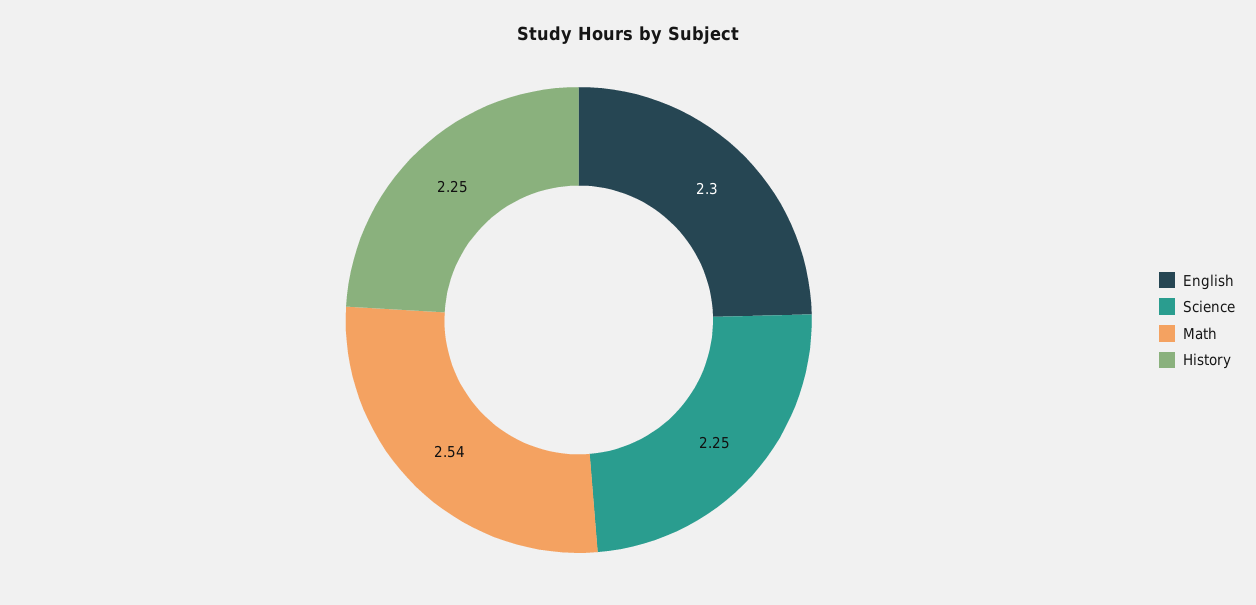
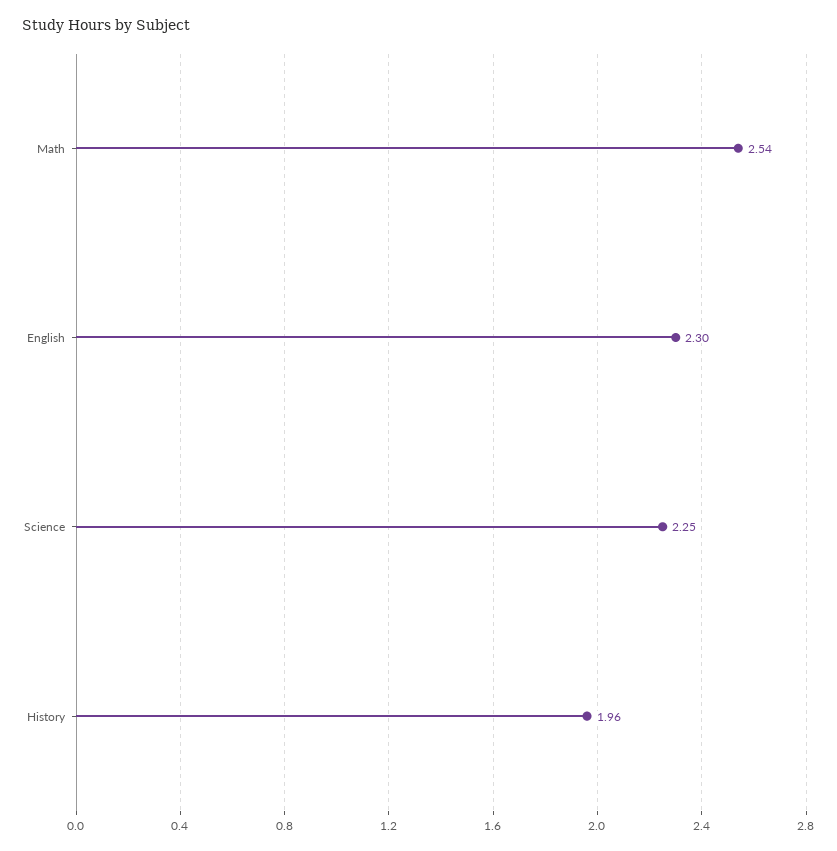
History: 2.25 -> 1.96

